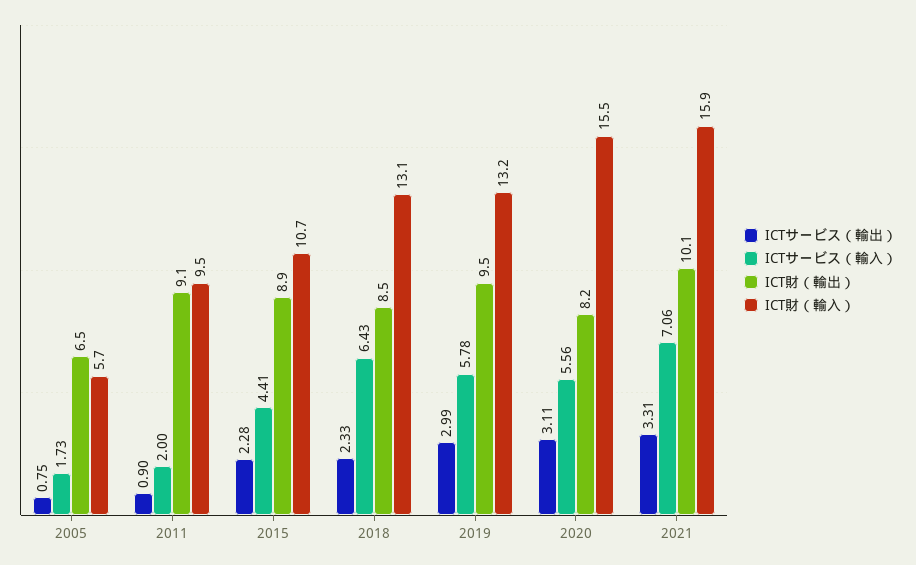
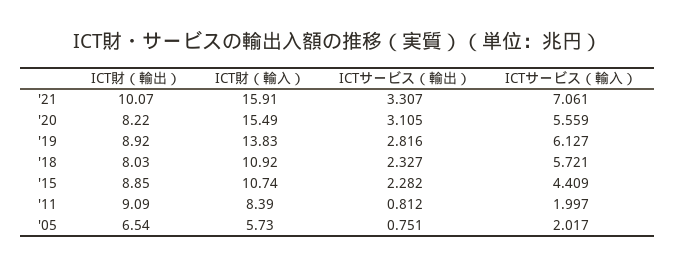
ICTサービス（輸入）, 2005: 1.73 -> 2.017
ICTサービス（輸出）, 2011: 0.9 -> 0.812
ICT財（輸入）, 2011: 9.5 -> 8.39
ICTサービス（輸入）, 2018: 6.43 -> 5.721
ICT財（輸出）, 2018: 8.5 -> 8.03
ICT財（輸入）, 2018: 13.1 -> 10.92
ICTサービス（輸出）, 2019: 2.99 -> 2.816
ICTサービス（輸入）, 2019: 5.78 -> 6.127
ICT財（輸出）, 2019: 9.5 -> 8.92
ICT財（輸入）, 2019: 13.2 -> 13.83

